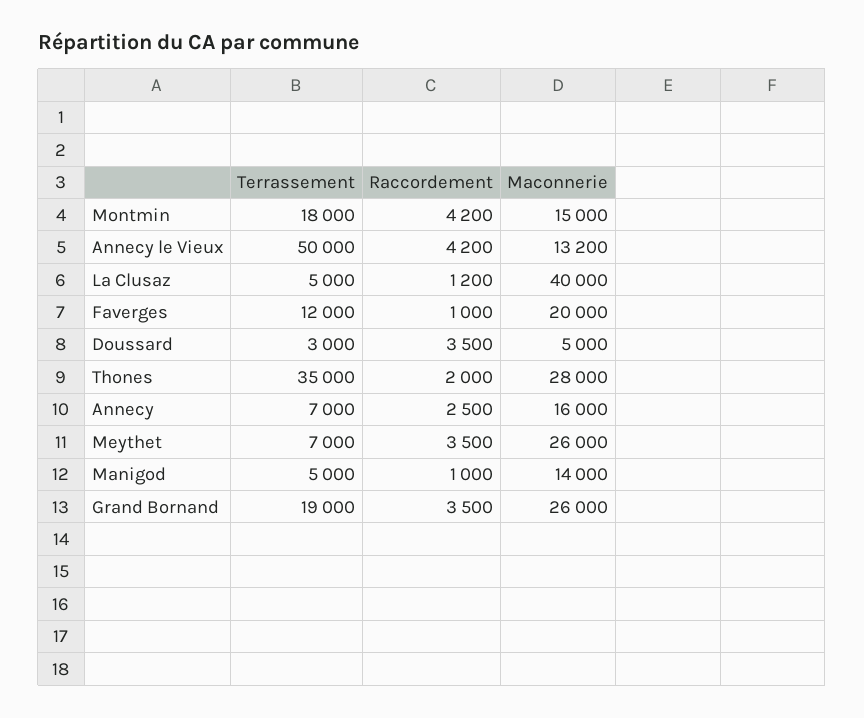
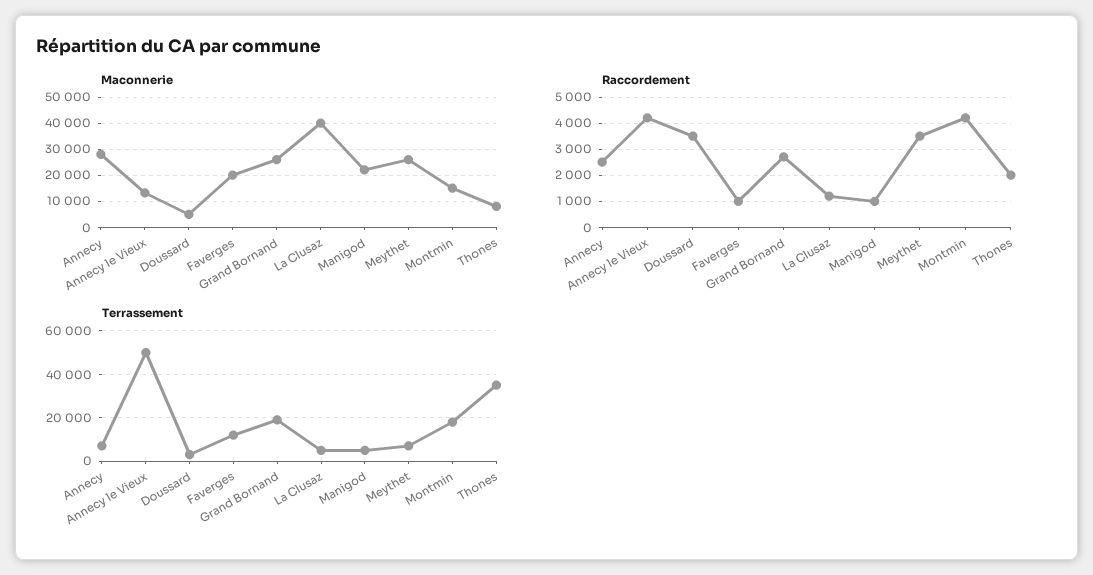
Maconnerie, Thones: 28000 -> 7500
Maconnerie, Annecy: 16000 -> 27500
Maconnerie, Manigod: 14000 -> 22500
Raccordement, Grand Bornand: 3500 -> 2750

